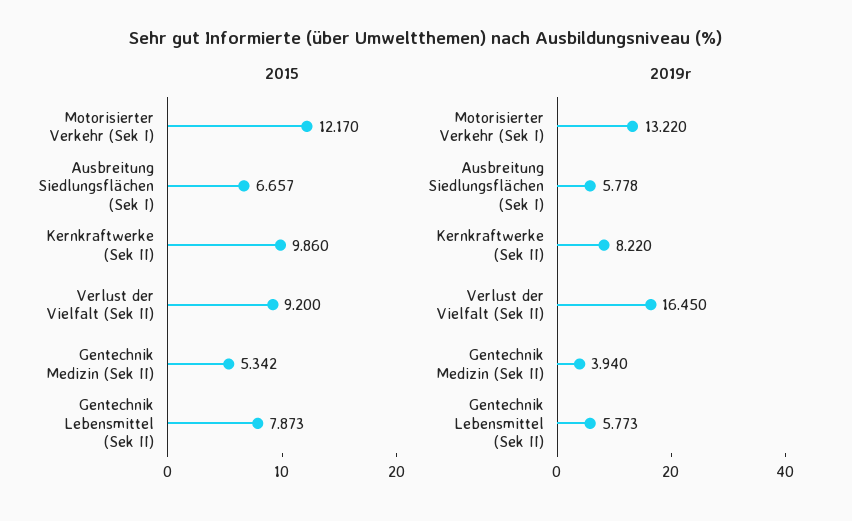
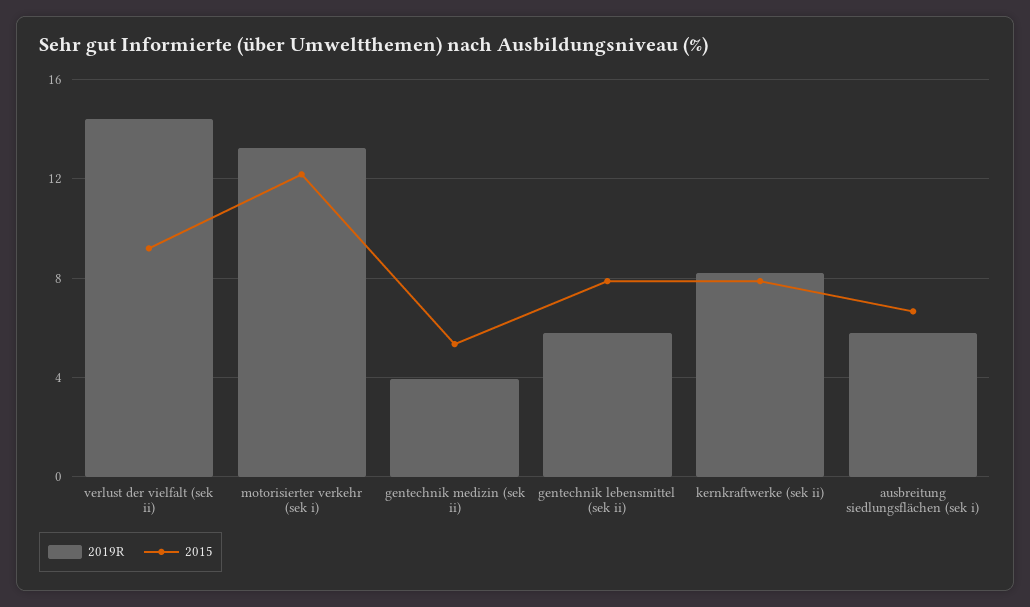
2015, Kernkraftwerke (Sek II): 9.86 -> 8
2019r, Verlust der Vielfalt (Sek II): 16.45 -> 14.5

